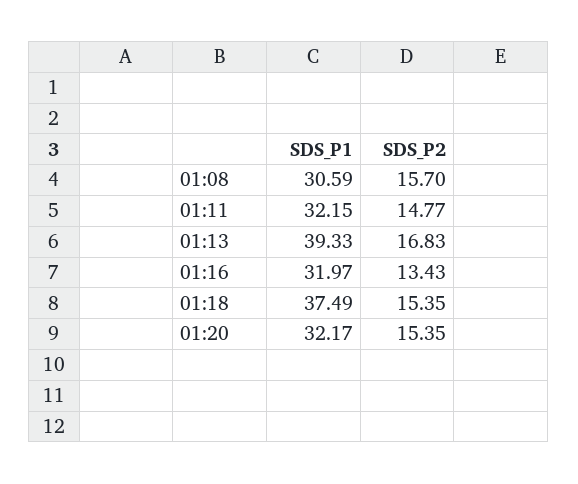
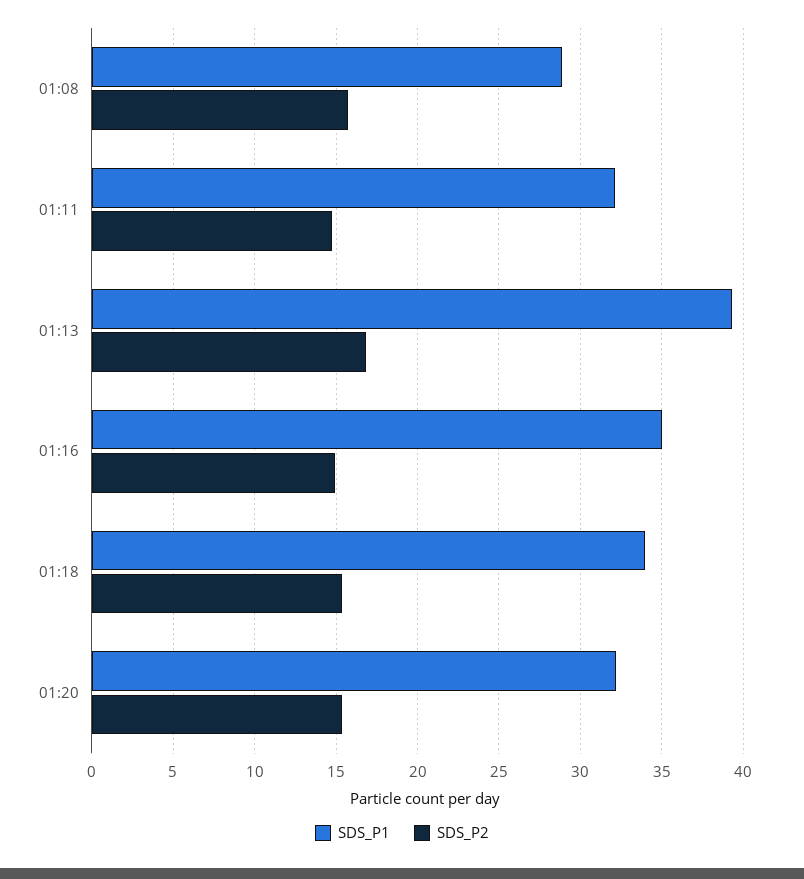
SDS_P1, 01:08: 30.59 -> 29
SDS_P1, 01:16: 31.97 -> 35
SDS_P2, 01:16: 13.43 -> 15
SDS_P1, 01:18: 37.49 -> 34

